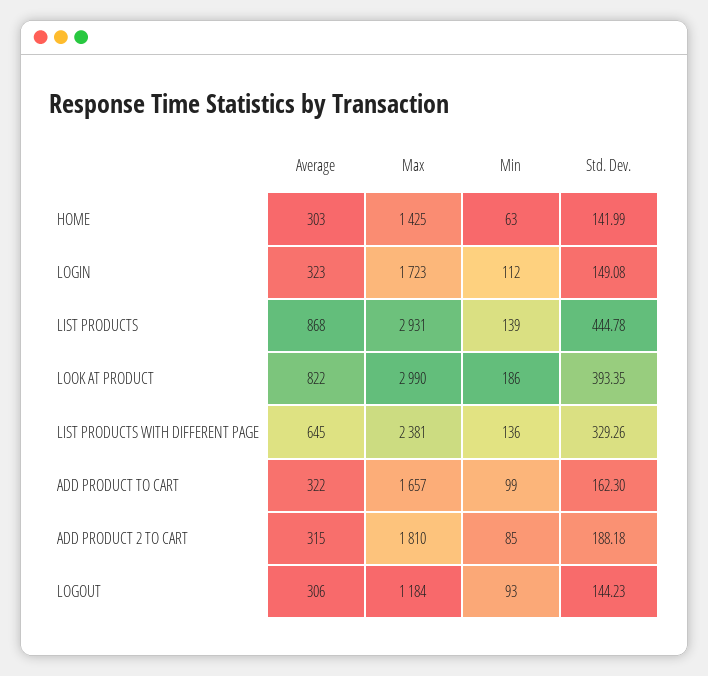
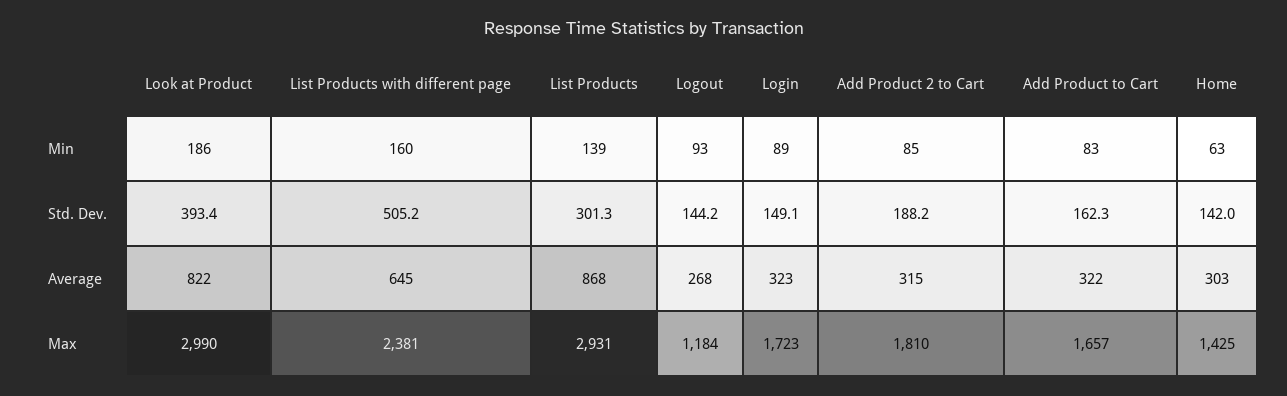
Min, LOGIN: 112 -> 89
Std. Dev., LIST PRODUCTS: 444.78 -> 301.3
Min, LIST PRODUCTS WITH DIFFERENT PAGE: 136 -> 160
Std. Dev., LIST PRODUCTS WITH DIFFERENT PAGE: 329.26 -> 505.2
Min, ADD PRODUCT TO CART: 99 -> 83
Average, LOGOUT: 306 -> 268

